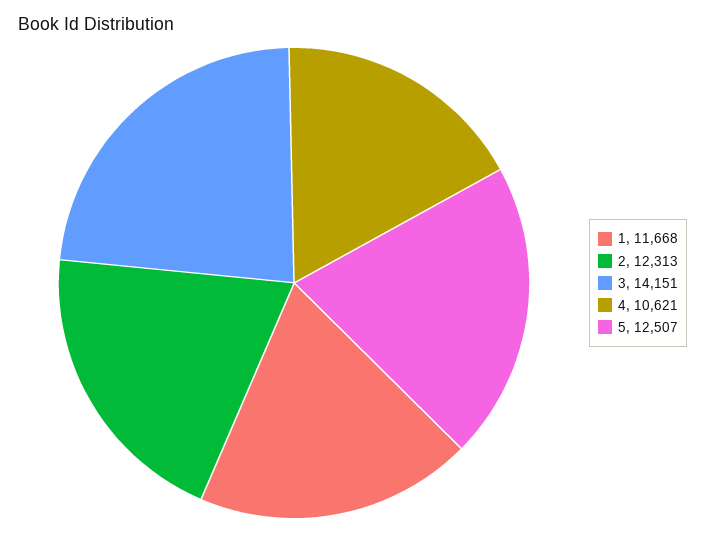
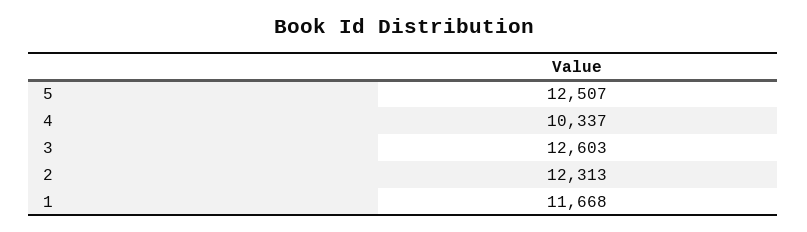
3: 14151 -> 12603
4: 10621 -> 10337

